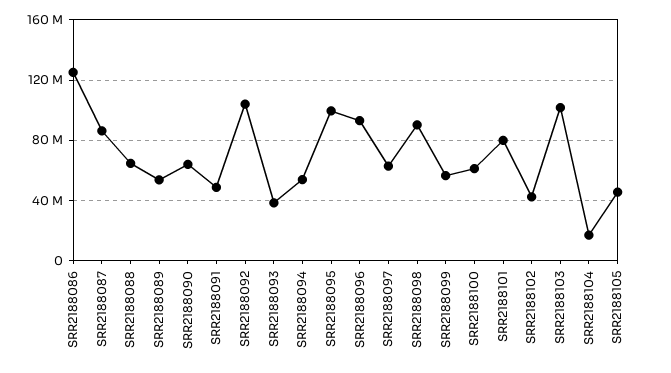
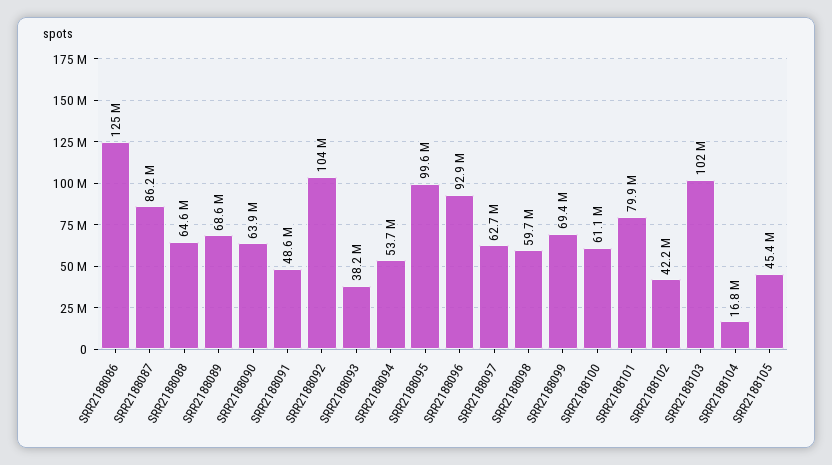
SRR2188089: 55000000 -> 68600000
SRR2188098: 90000000 -> 59700000
SRR2188099: 55000000 -> 69400000

